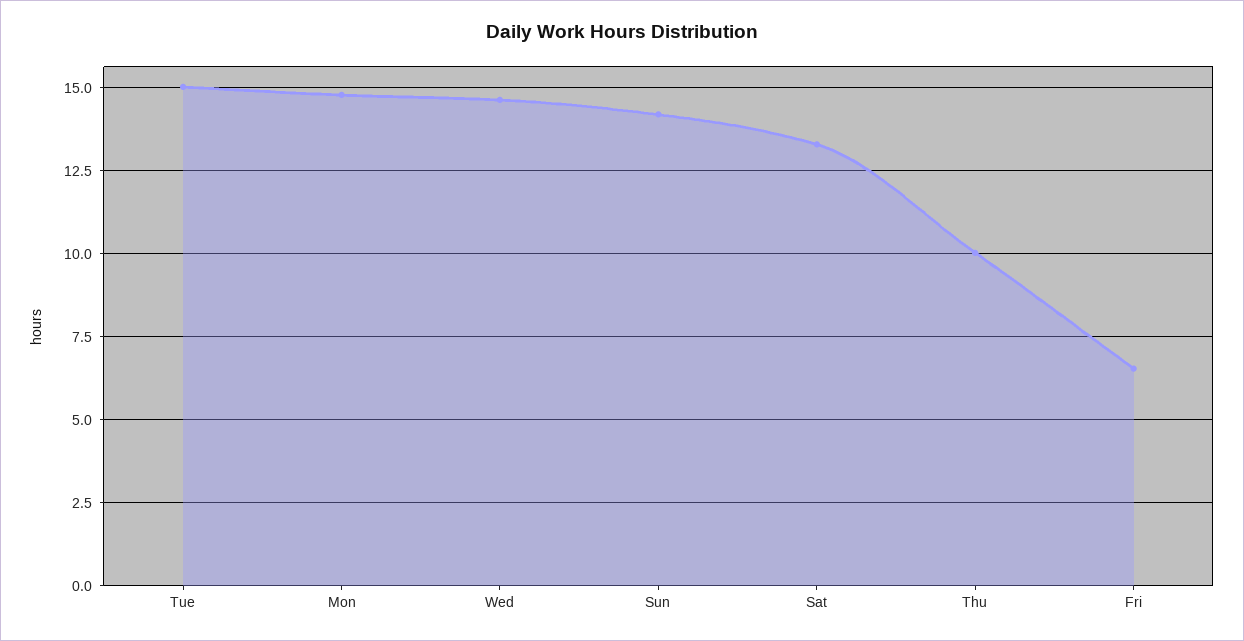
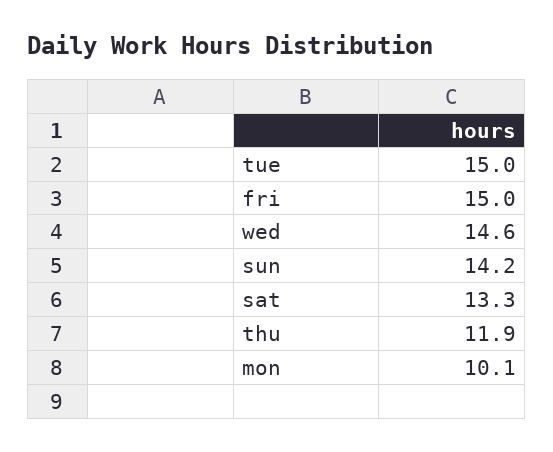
Mon: 14.75 -> 10.1
Thu: 10 -> 11.9
Fri: 6.5 -> 15

